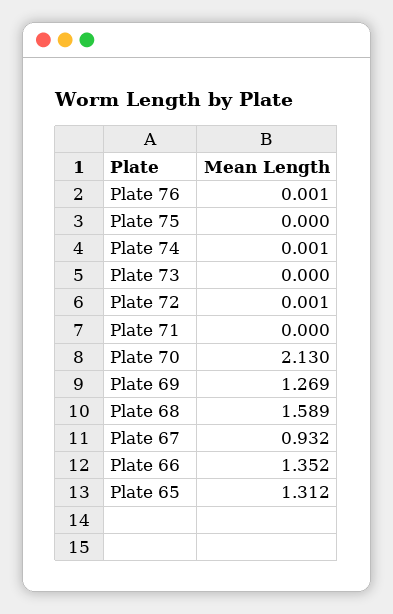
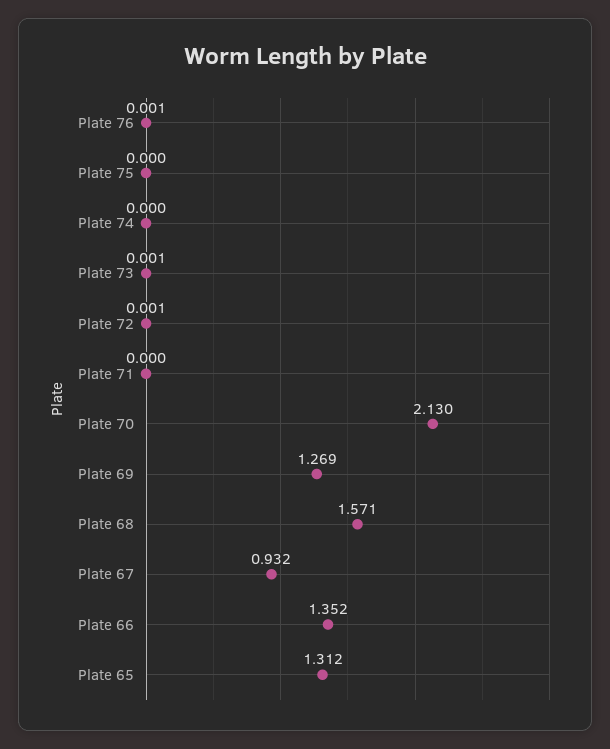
Plate 74: 0.001 -> 0
Plate 73: 0 -> 0.001
Plate 68: 1.589 -> 1.571

